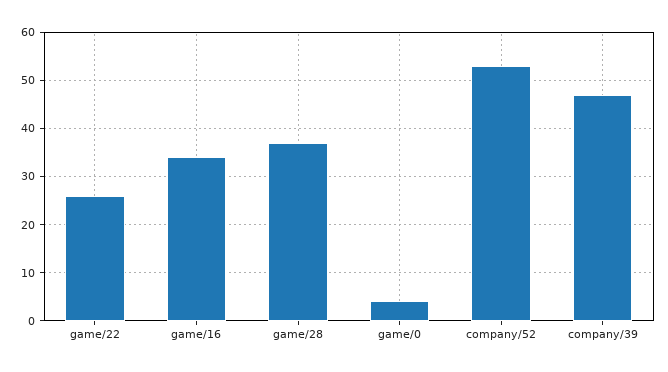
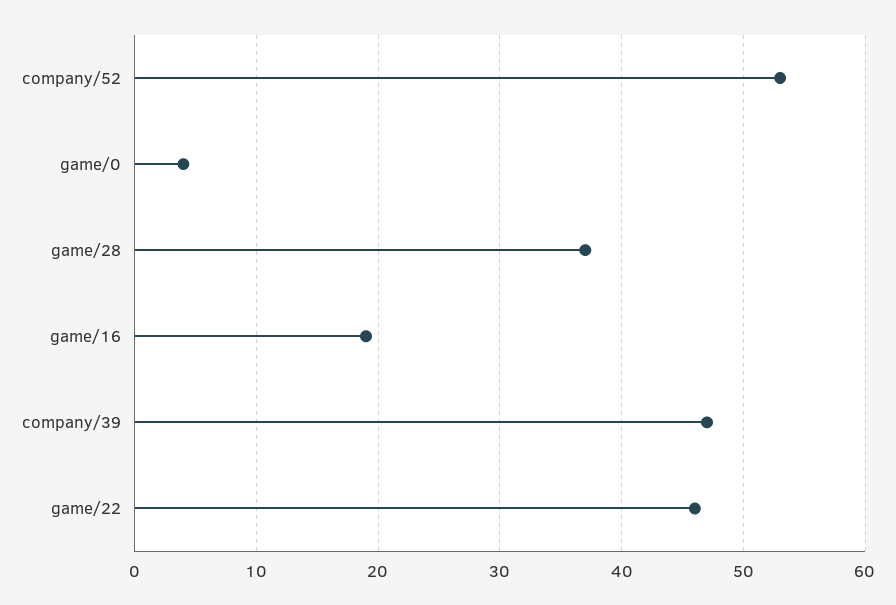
game/22: 25 -> 46
game/16: 35 -> 19

